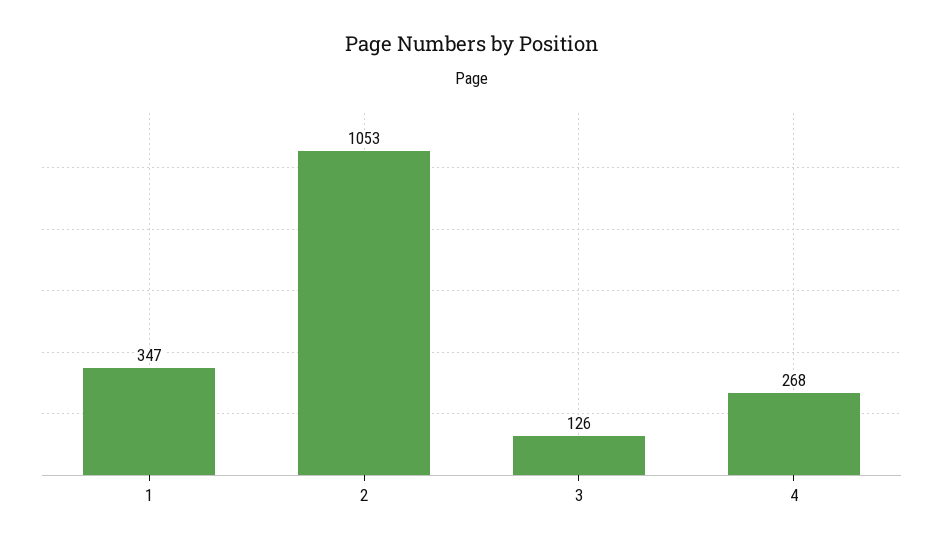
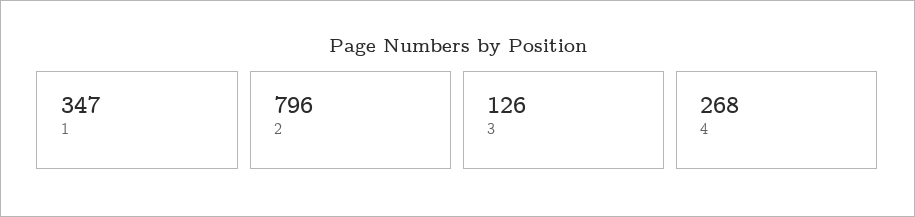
2: 1053 -> 796

